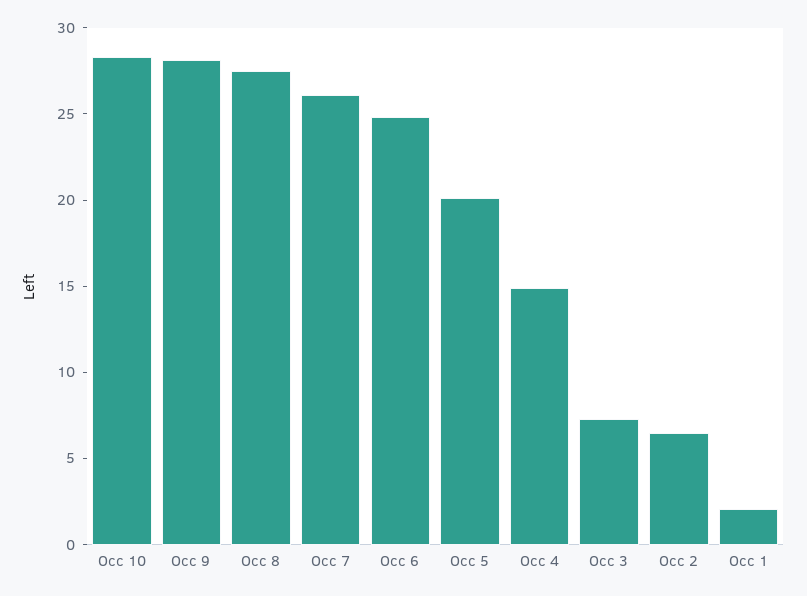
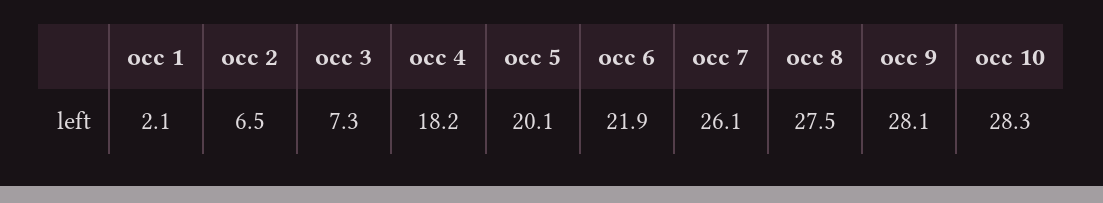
Occ 6: 25 -> 21.9
Occ 4: 15 -> 18.2

